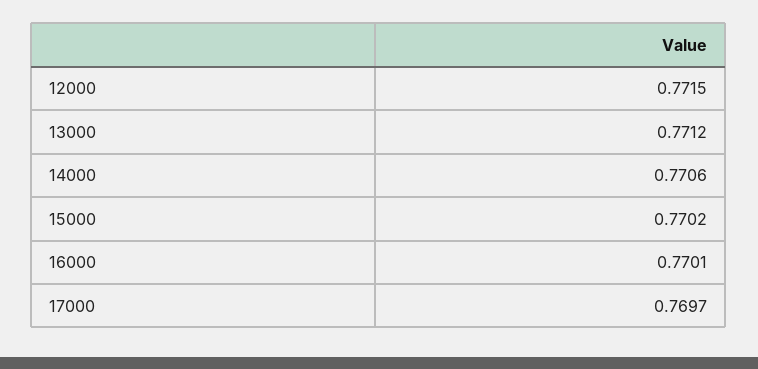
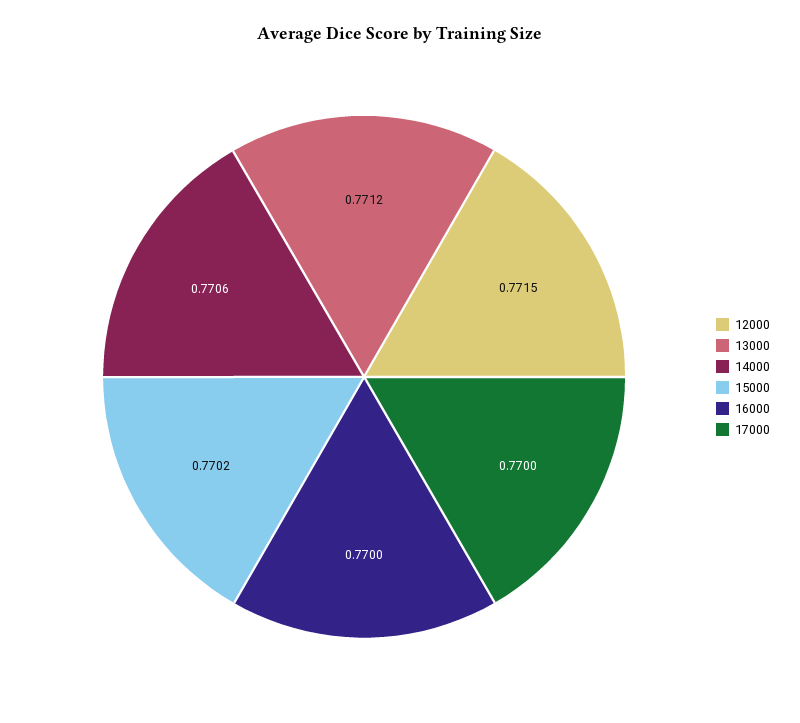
16000: 0.7701 -> 0.77
17000: 0.7697 -> 0.77

